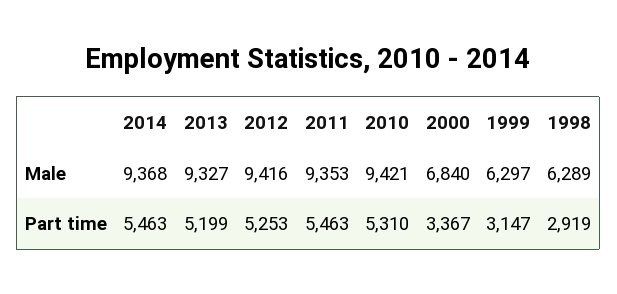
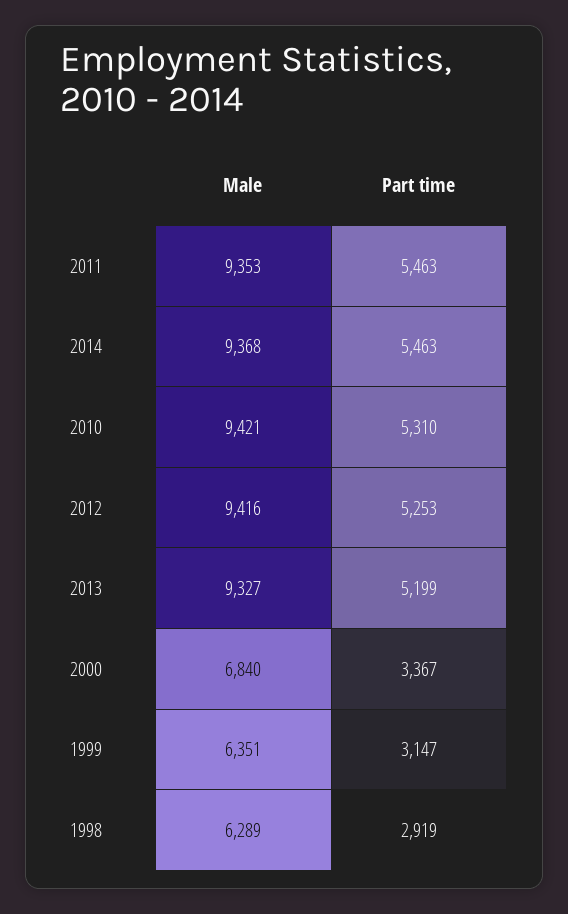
1999, Male: 6297 -> 6351

